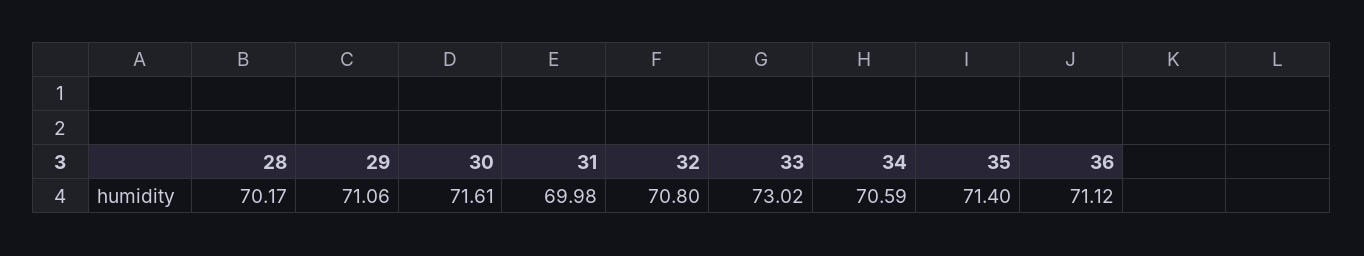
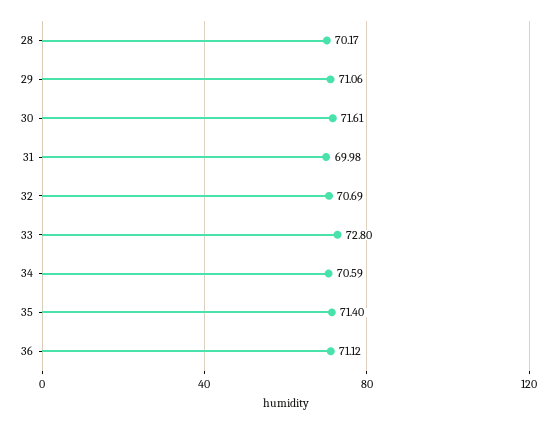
32: 70.8 -> 70.69
33: 73.02 -> 72.8

